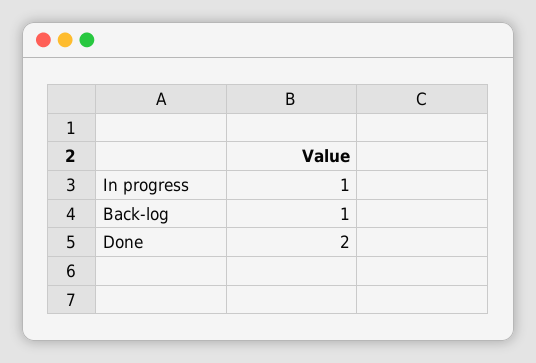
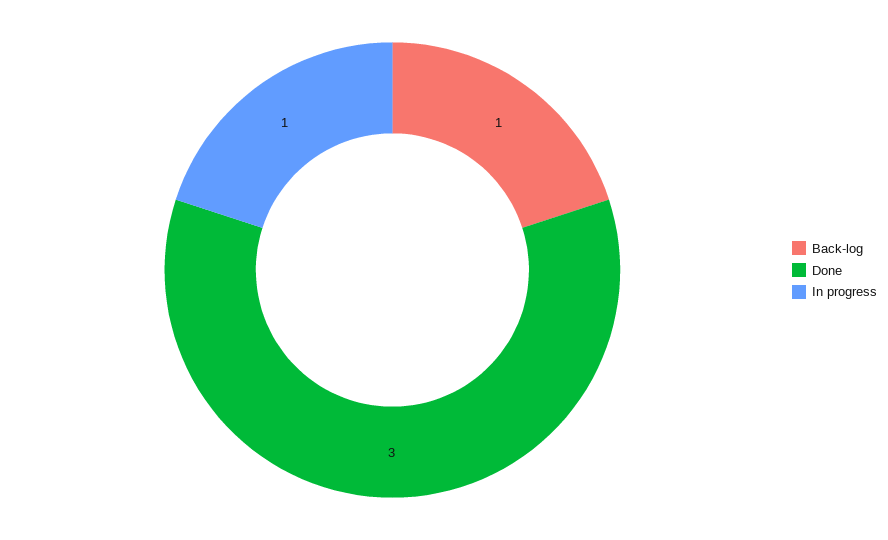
Done: 2 -> 3

